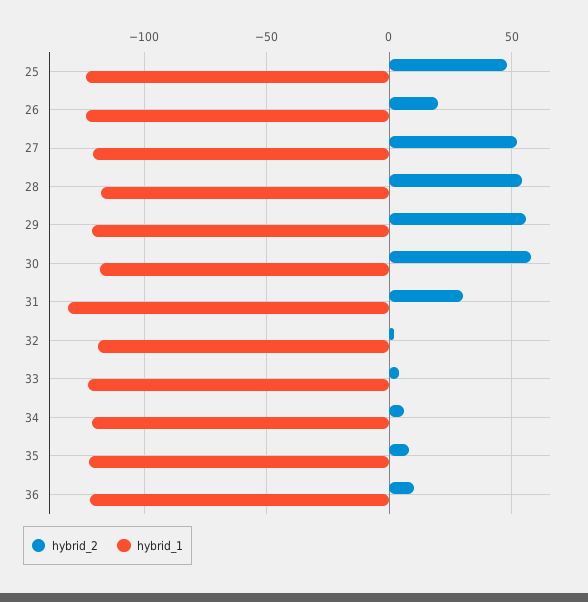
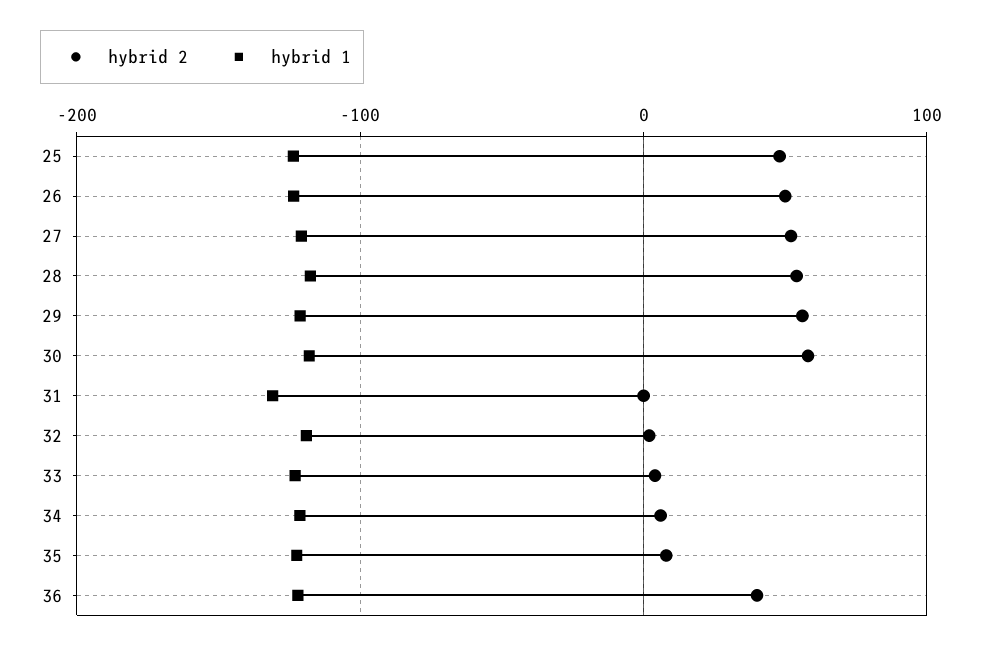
hybrid_2, 26: 20 -> 50
hybrid_2, 31: 30 -> 0
hybrid_2, 36: 10 -> 40

